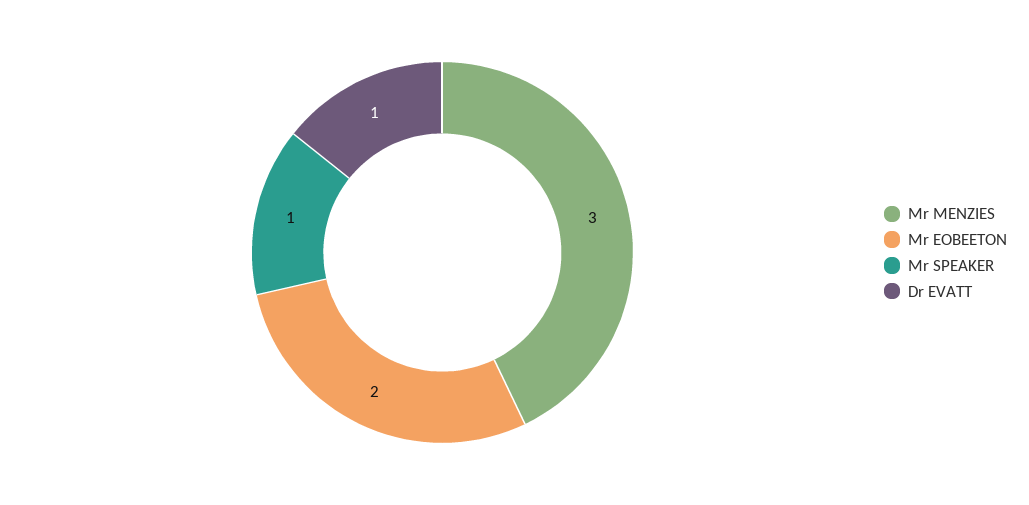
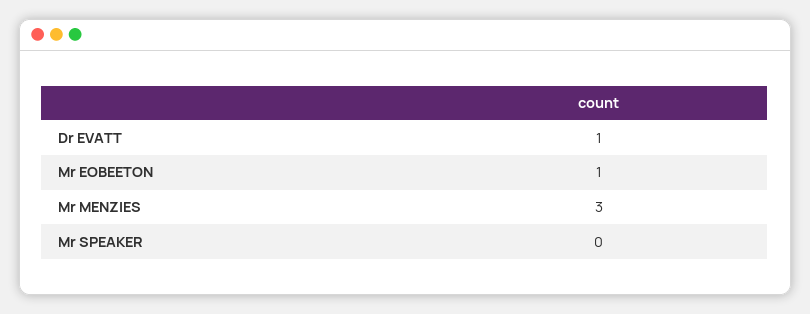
Mr EOBEETON: 2 -> 1
Mr SPEAKER: 1 -> 0

